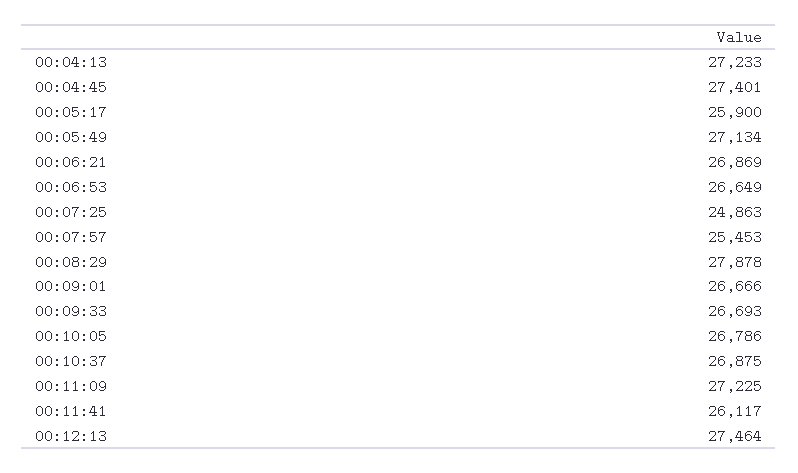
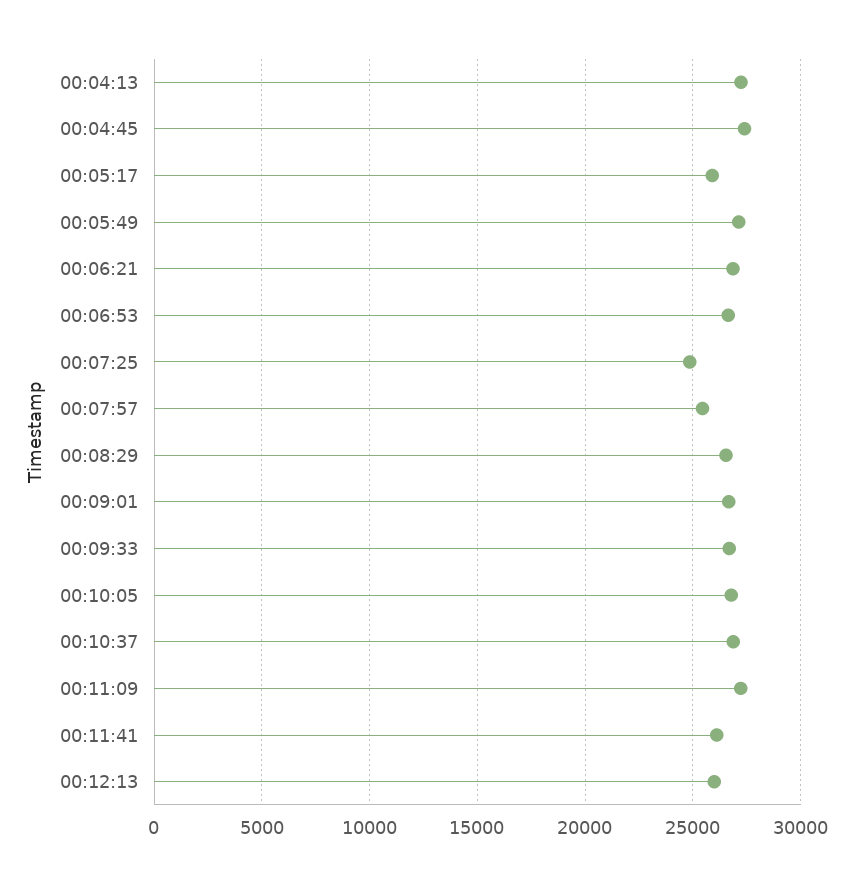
00:08:29: 27878 -> 26500
00:12:13: 27464 -> 26000

